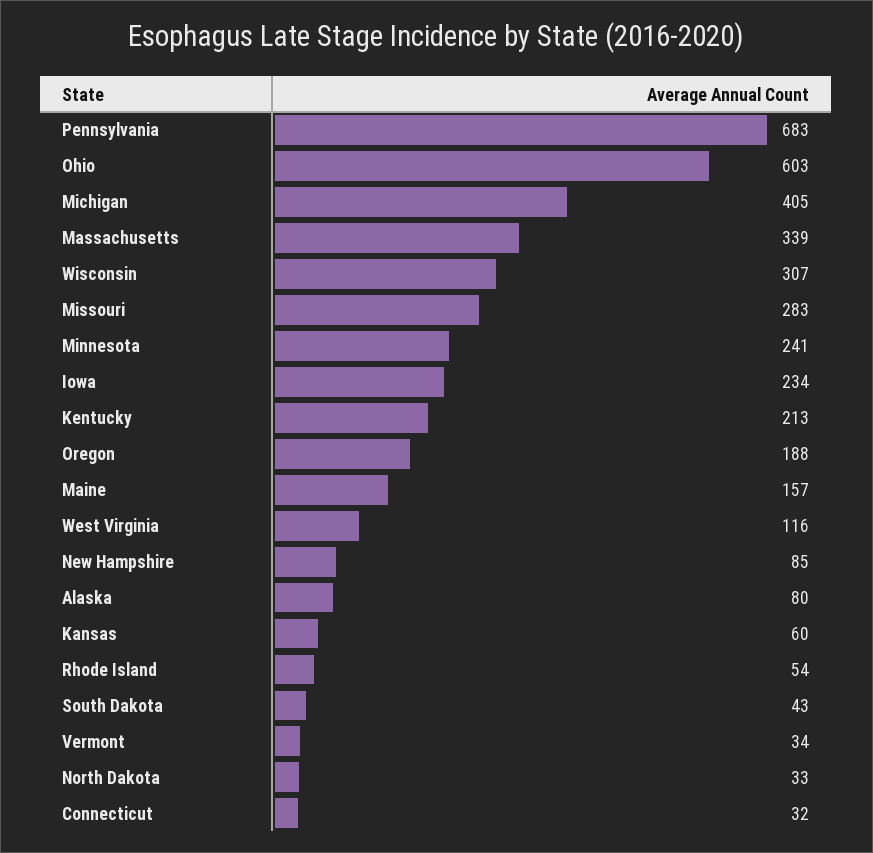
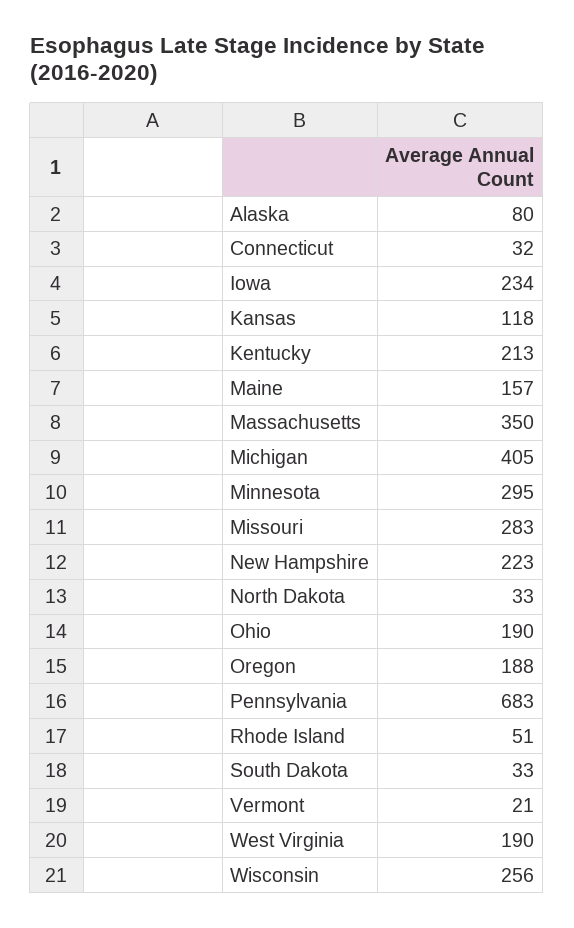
Ohio: 603 -> 190
Massachusetts: 339 -> 350
Wisconsin: 307 -> 256
Minnesota: 241 -> 295
West Virginia: 116 -> 190
New Hampshire: 85 -> 223
Kansas: 60 -> 118
Rhode Island: 54 -> 51
South Dakota: 43 -> 33
Vermont: 34 -> 21

